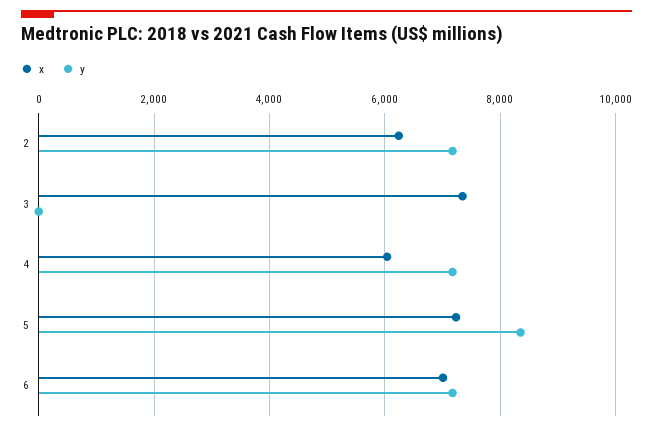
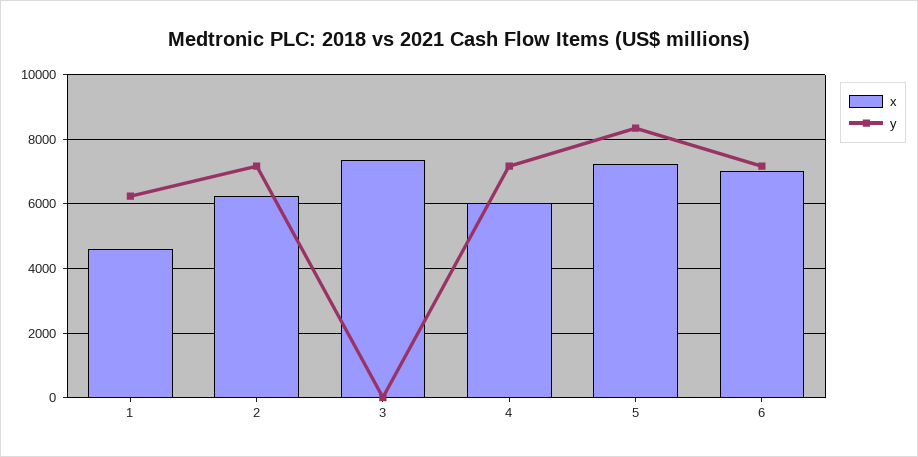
x, 1: none -> 4600
y, 1: none -> 6200

